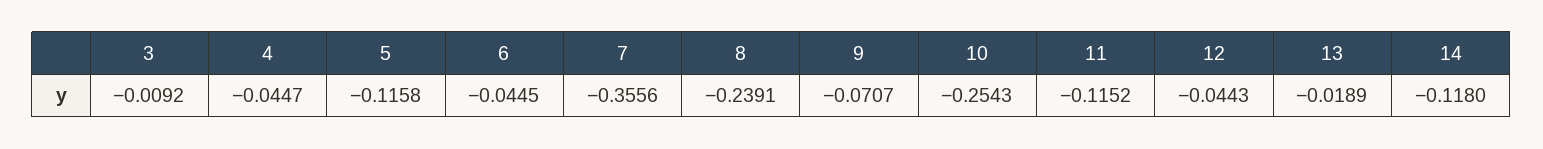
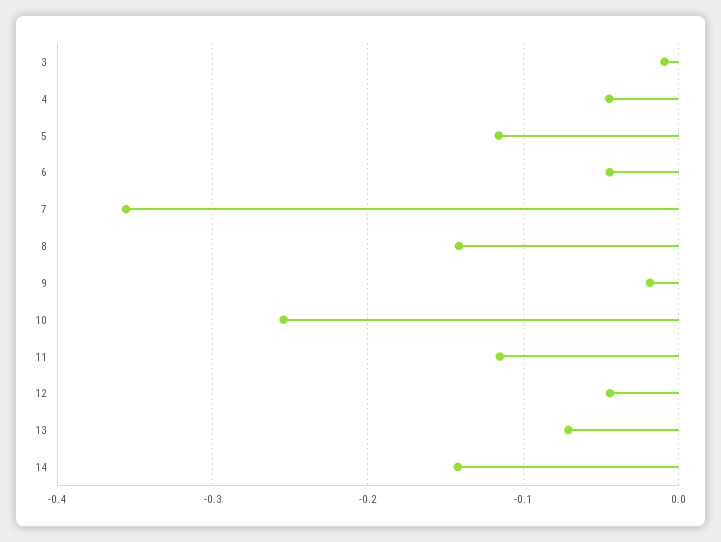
8: -0.2391 -> -0.14
9: -0.0707 -> -0.02
13: -0.0189 -> -0.07
14: -0.118 -> -0.14

